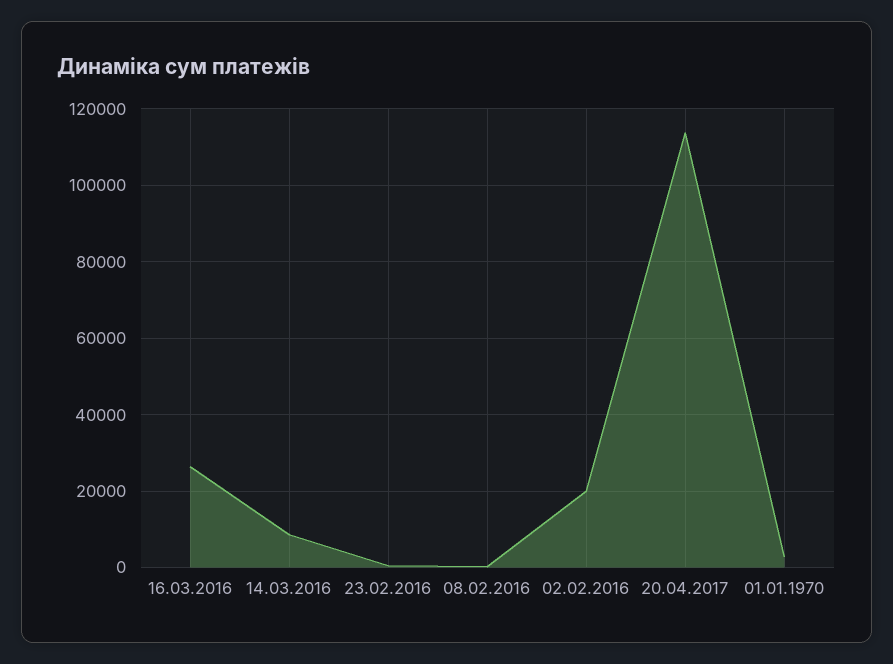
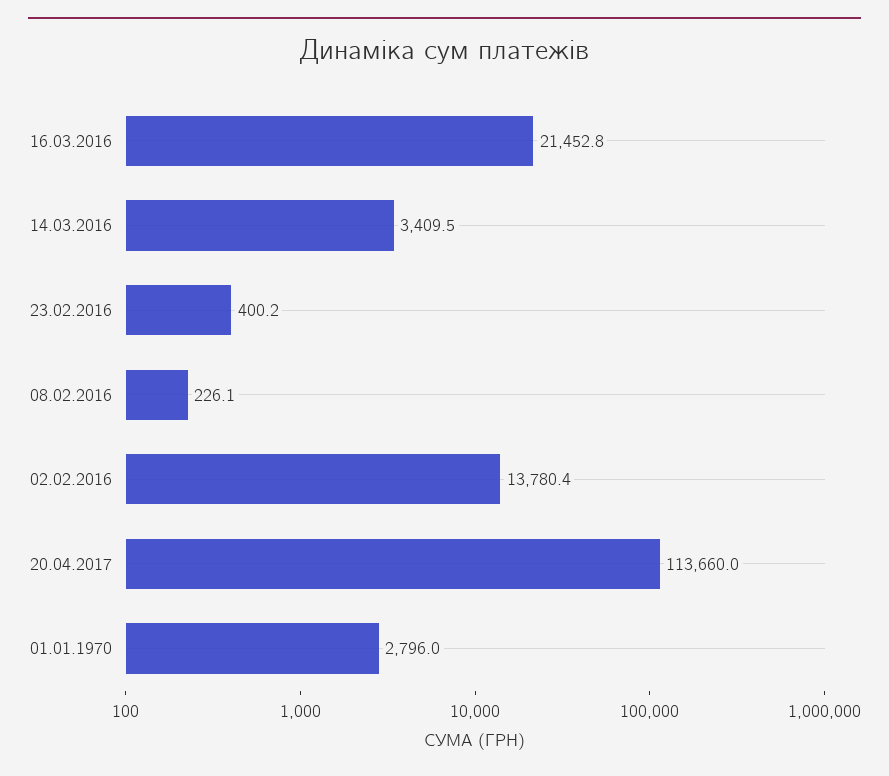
16.03.2016: 26000 -> 21452.8
14.03.2016: 8000 -> 3409.5
02.02.2016: 20000 -> 13780.4

